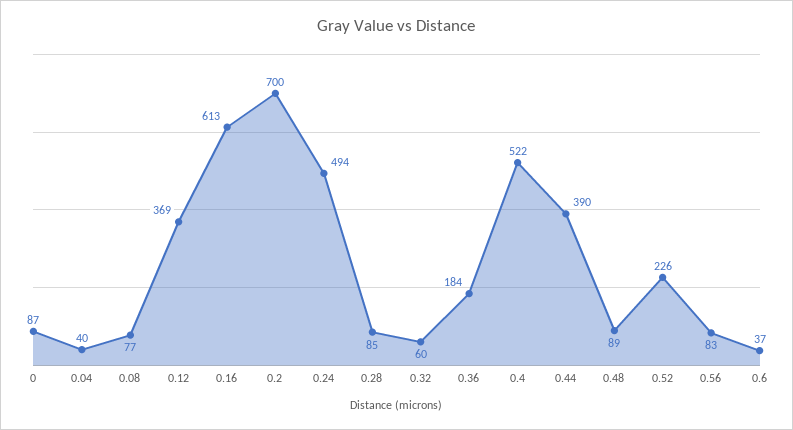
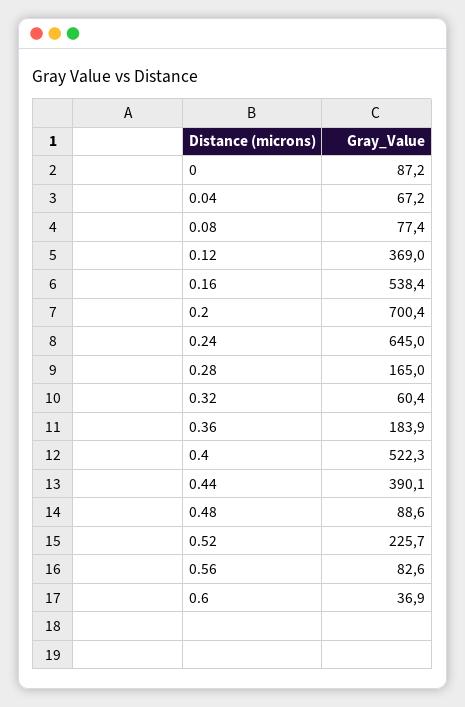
0.04: 40 -> 67.2
0.16: 613 -> 538.4
0.24: 494 -> 645
0.28: 85 -> 165

